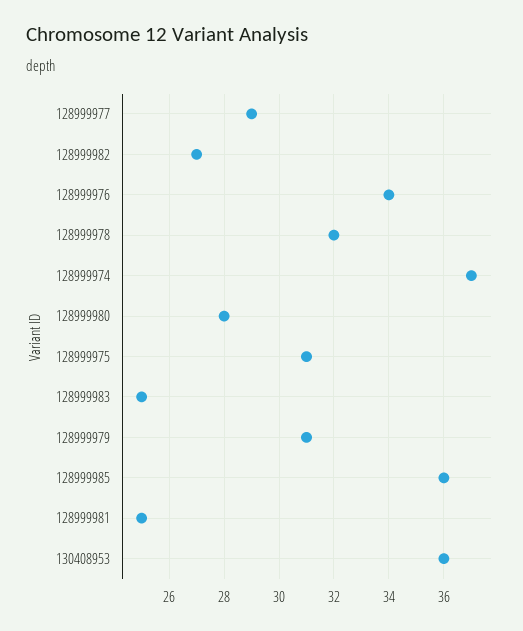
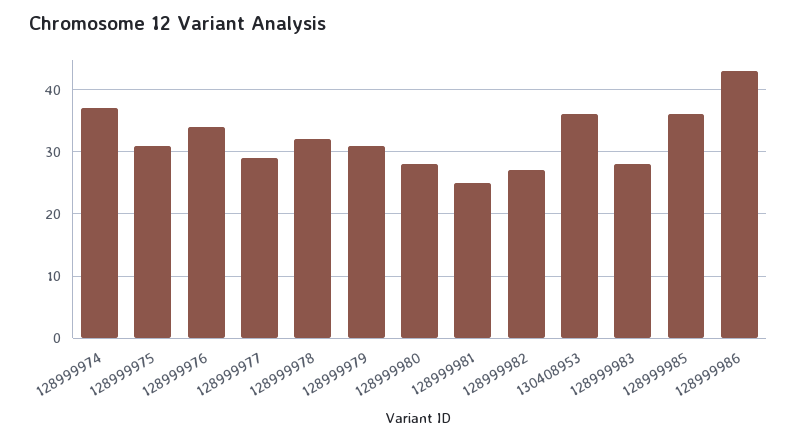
128999983: 25 -> 28
128999986: none -> 43

